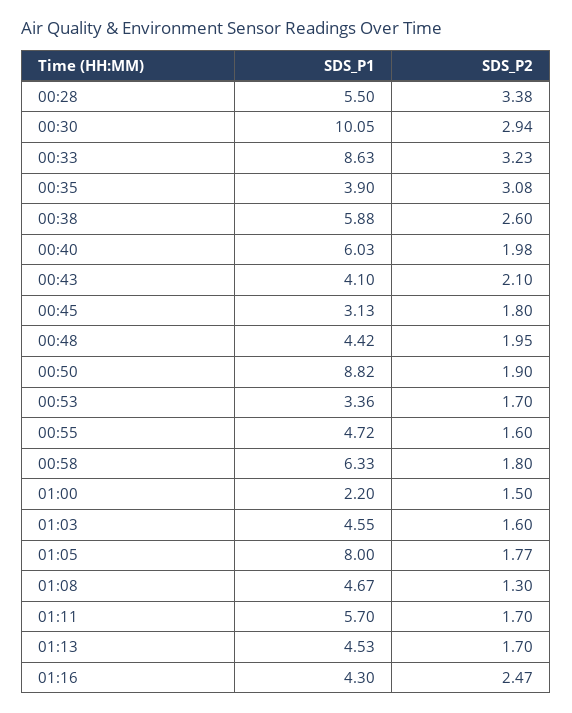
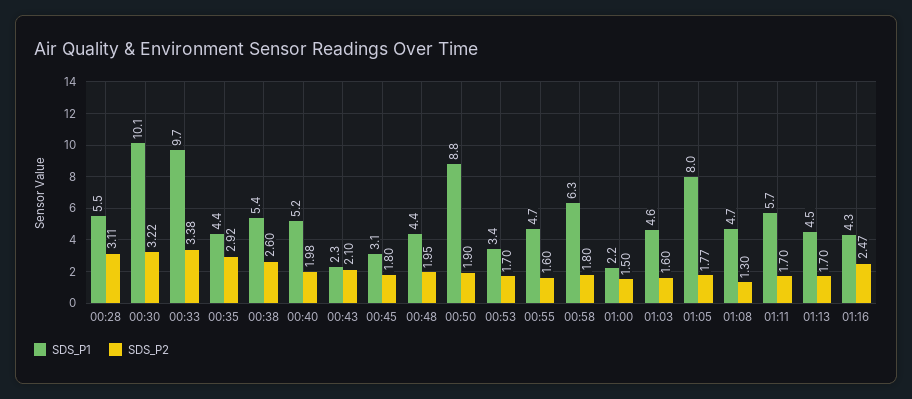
SDS_P2, 00:28: 3.38 -> 3.11
SDS_P2, 00:30: 2.94 -> 3.22
SDS_P1, 00:33: 8.63 -> 9.7
SDS_P2, 00:33: 3.23 -> 3.38
SDS_P1, 00:35: 3.9 -> 4.4
SDS_P2, 00:35: 3.08 -> 2.92
SDS_P1, 00:38: 5.88 -> 5.4
SDS_P1, 00:40: 6.03 -> 5.2
SDS_P1, 00:43: 4.1 -> 2.3

